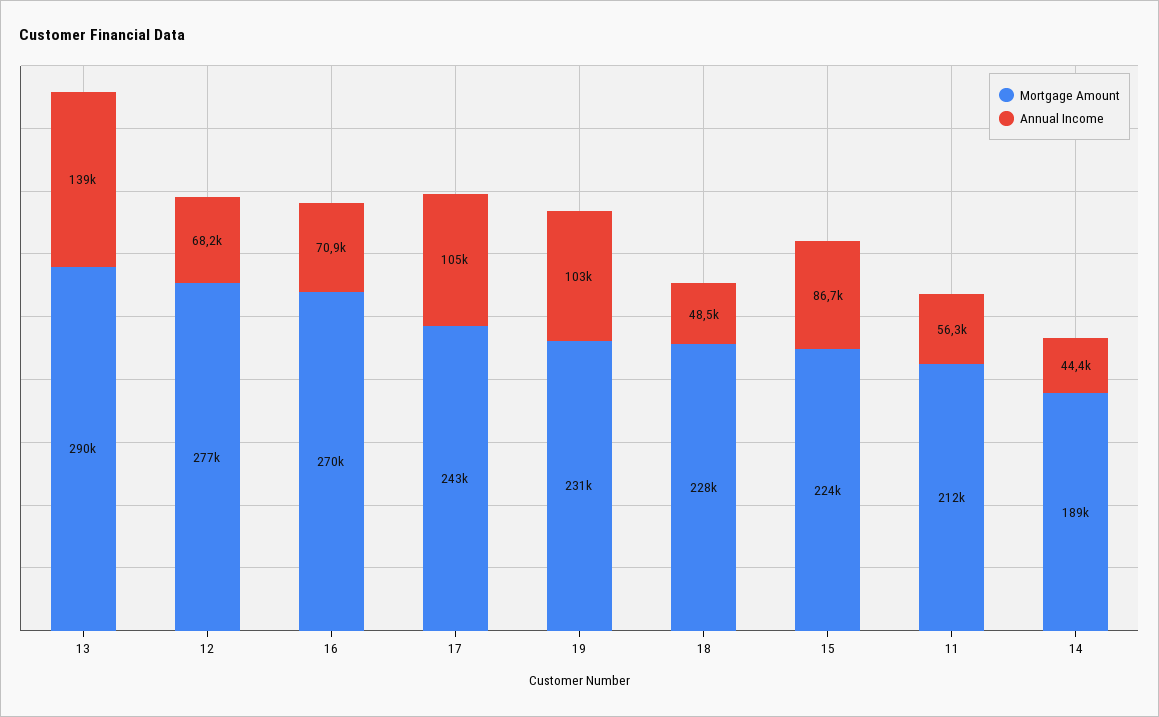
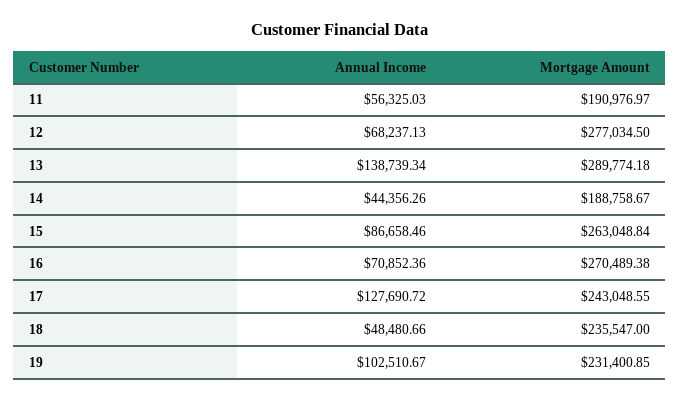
Annual Income, 17: 105000 -> 127690.72
Mortgage Amount, 18: 228000 -> 235547
Mortgage Amount, 15: 224000 -> 263048.84
Mortgage Amount, 11: 212000 -> 190976.97

